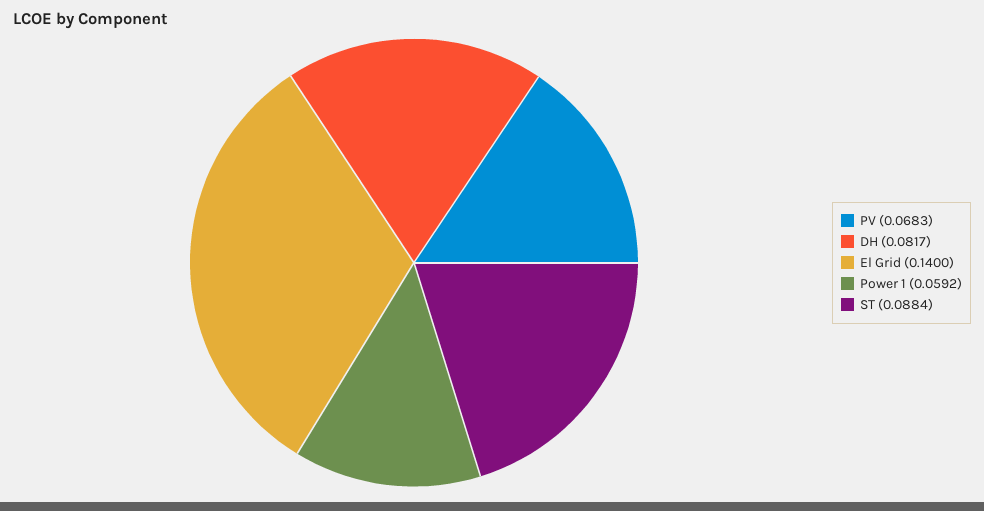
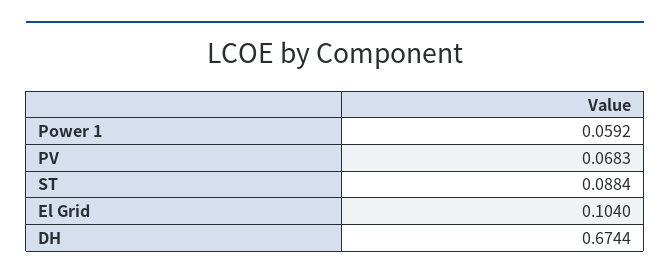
DH: 0.0817 -> 0.6744
El Grid: 0.14 -> 0.104

